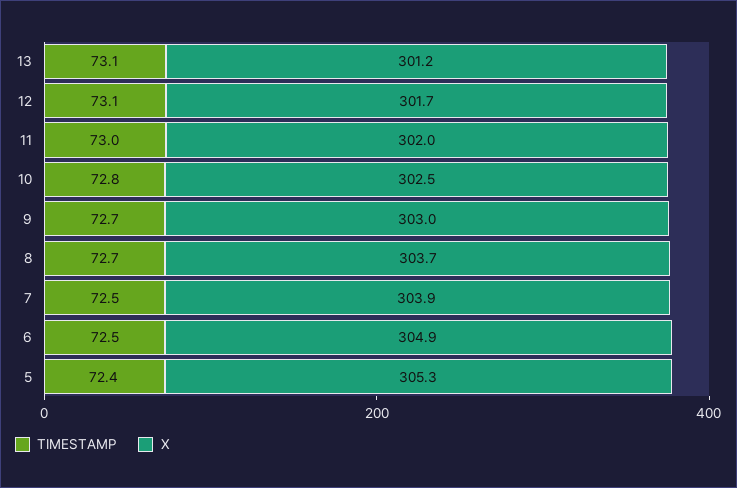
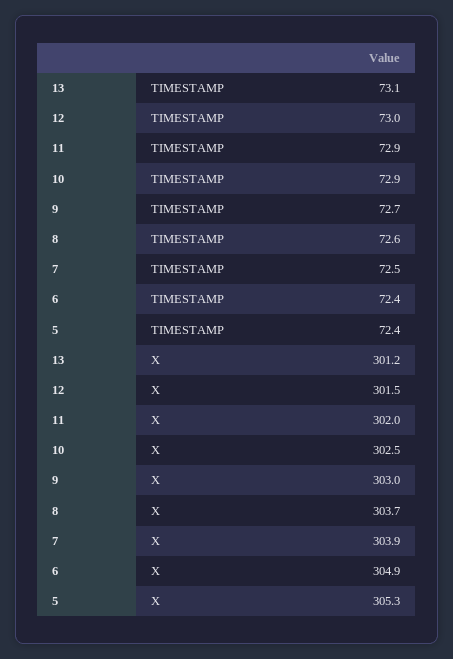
TIMESTAMP, 12: 73.1 -> 73
X, 12: 301.7 -> 301.5
TIMESTAMP, 11: 73 -> 72.9
TIMESTAMP, 10: 72.8 -> 72.9
TIMESTAMP, 8: 72.7 -> 72.6
TIMESTAMP, 6: 72.5 -> 72.4

